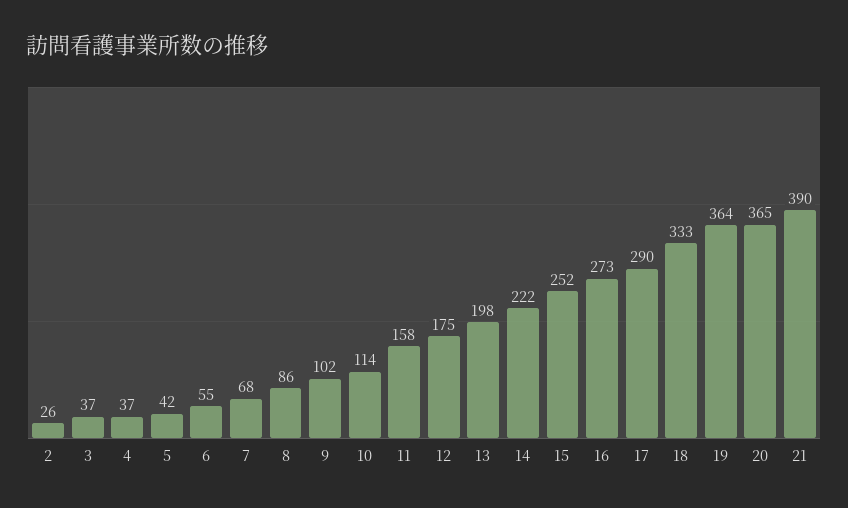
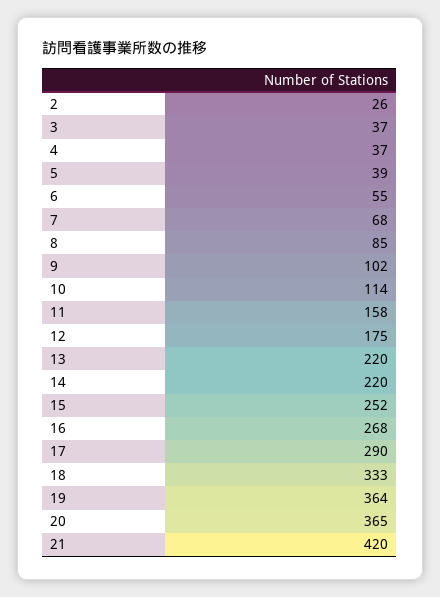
5: 42 -> 39
8: 86 -> 85
13: 198 -> 220
14: 222 -> 220
16: 273 -> 268
21: 390 -> 420

